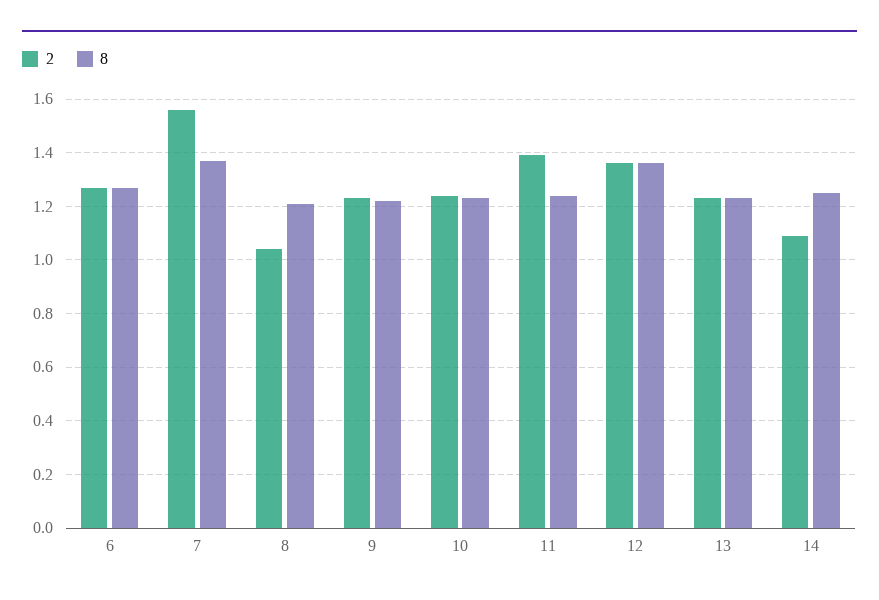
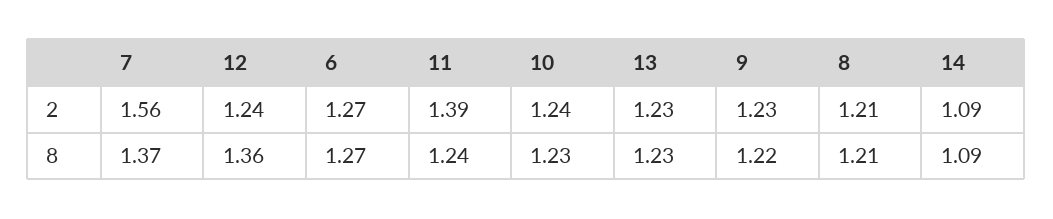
2, 8: 1.05 -> 1.21
2, 12: 1.35 -> 1.24
8, 14: 1.25 -> 1.09

